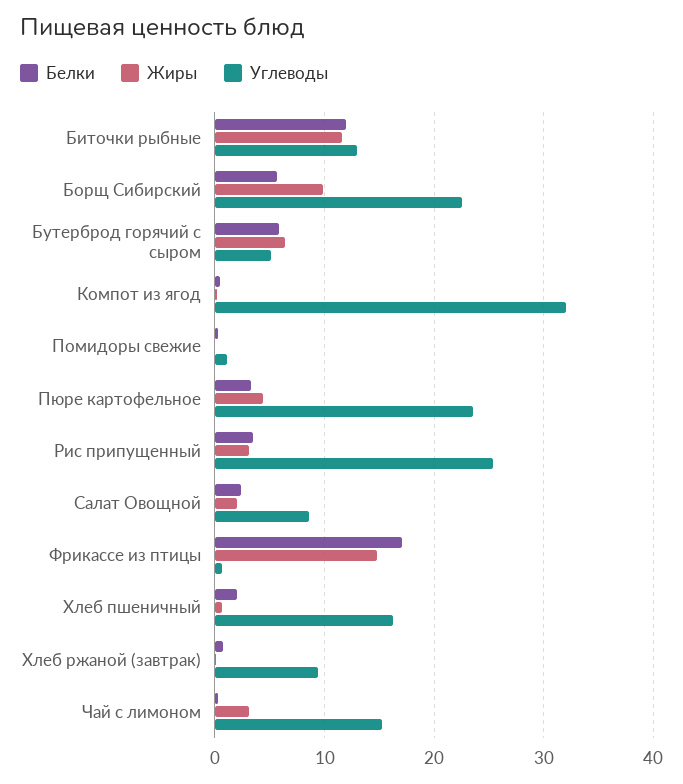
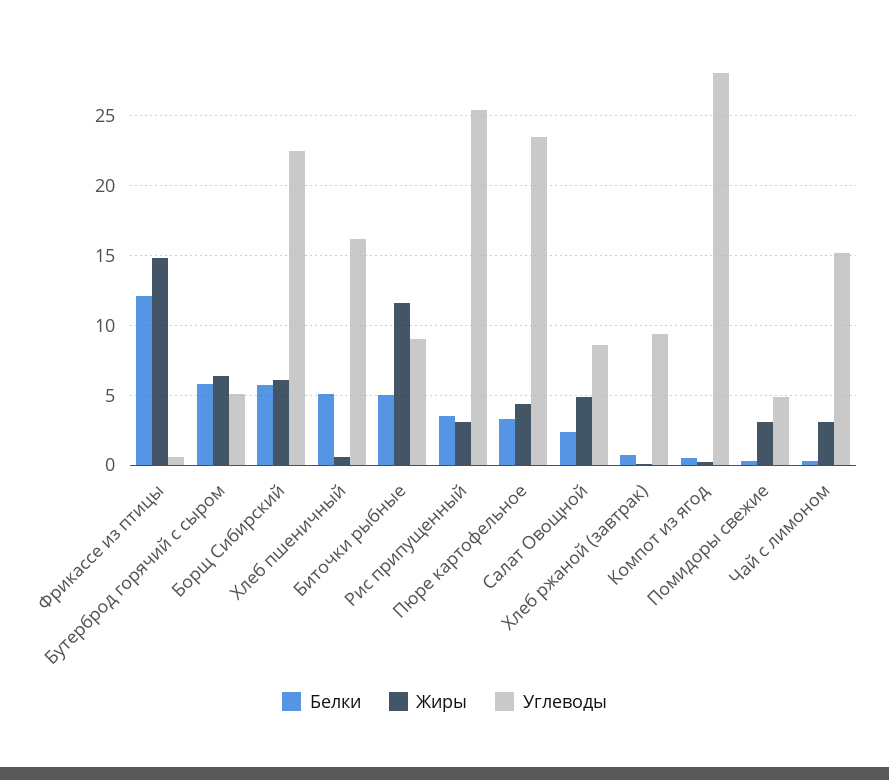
Белки, Биточки рыбные: 12 -> 5
Углеводы, Биточки рыбные: 13 -> 9
Жиры, Борщ Сибирский: 10 -> 6
Углеводы, Компот из ягод: 32 -> 28
Жиры, Помидоры свежие: 0 -> 3
Углеводы, Помидоры свежие: 1 -> 5
Жиры, Салат Овощной: 2 -> 5
Белки, Фрикассе из птицы: 17 -> 12
Белки, Хлеб пшеничный: 2 -> 5

